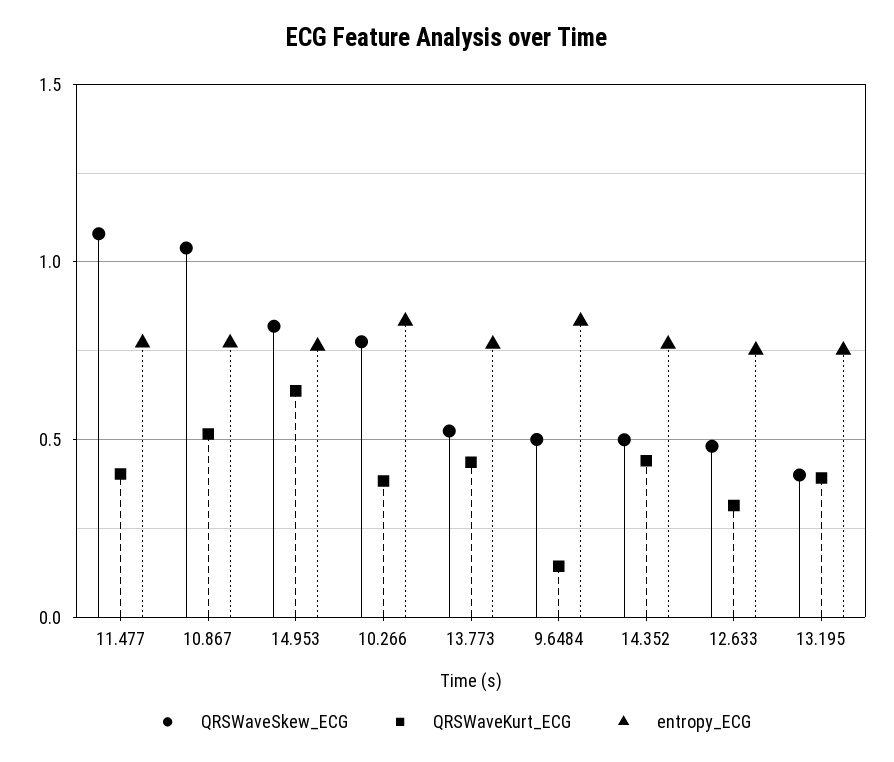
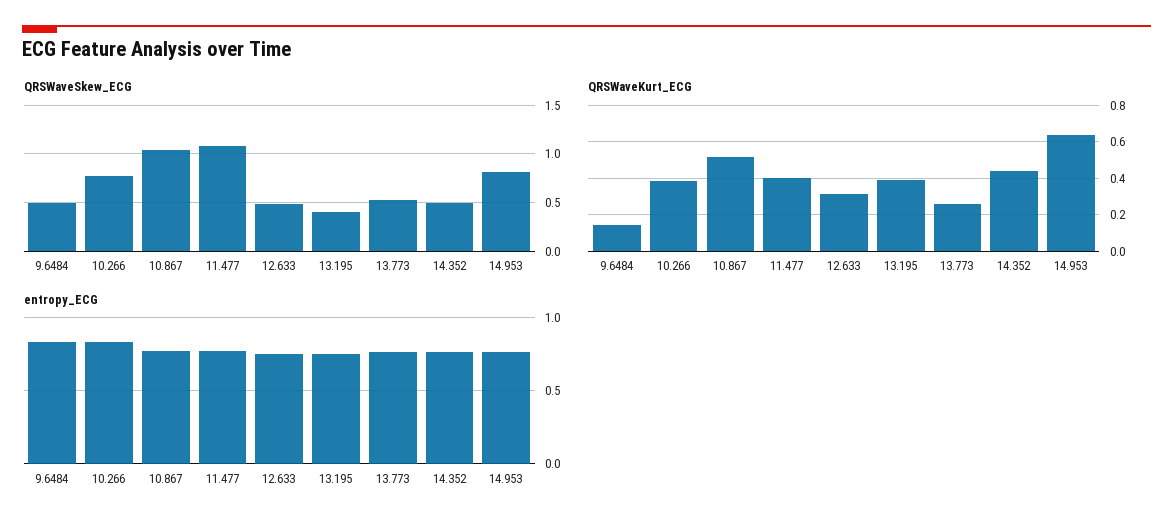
QRSWaveKurt_ECG, 13.773: 0.45 -> 0.25

